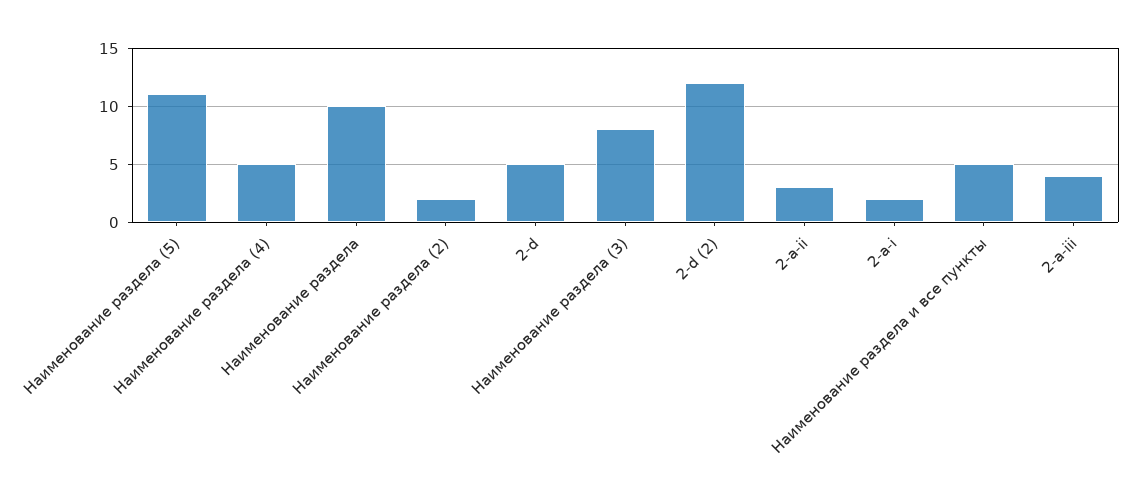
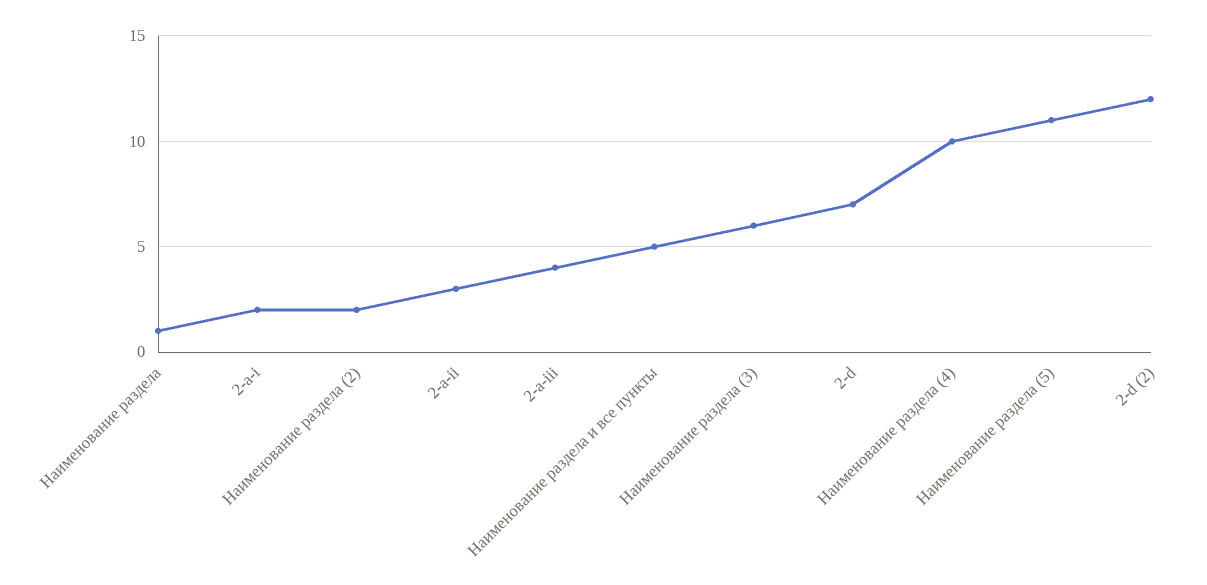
Наименование раздела (4): 5 -> 10
Наименование раздела: 10 -> 1
2-d: 5 -> 7
Наименование раздела (3): 8 -> 6

